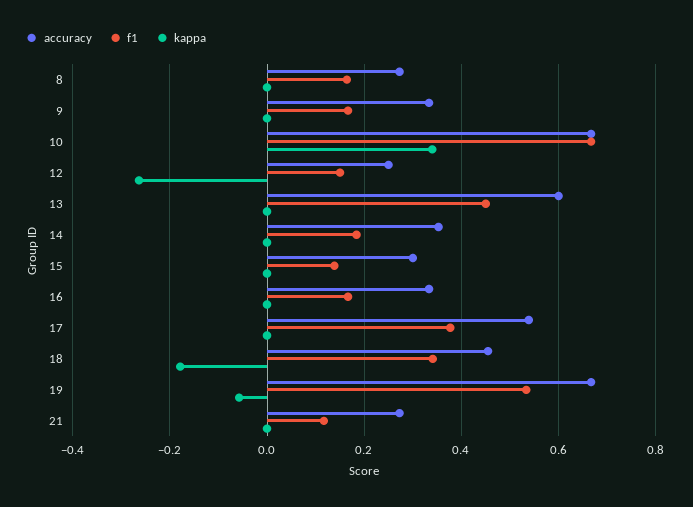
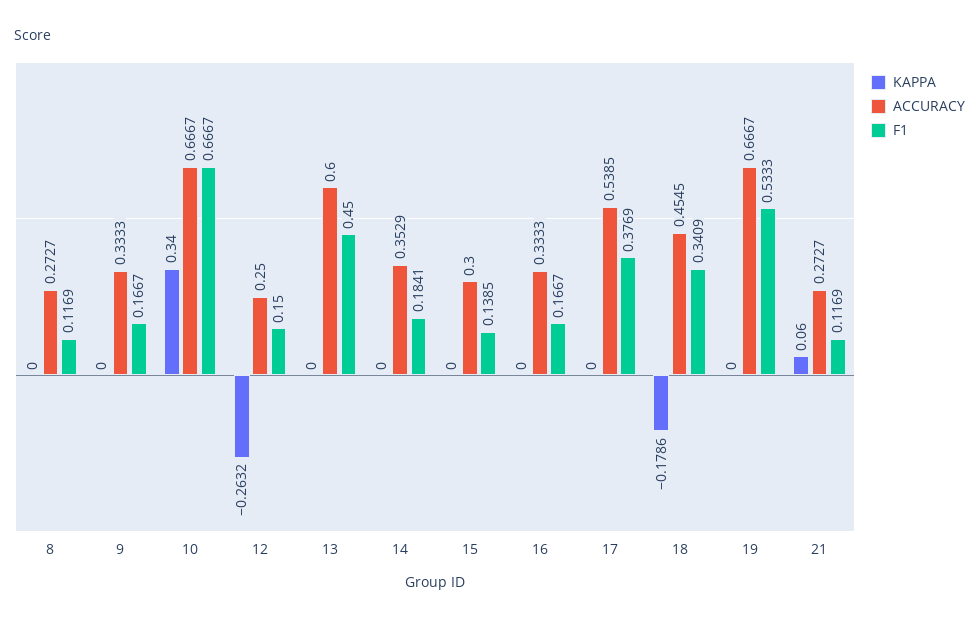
f1, 8: 0.16 -> 0.1169
kappa, 19: -0.06 -> 0
kappa, 21: 0 -> 0.06

